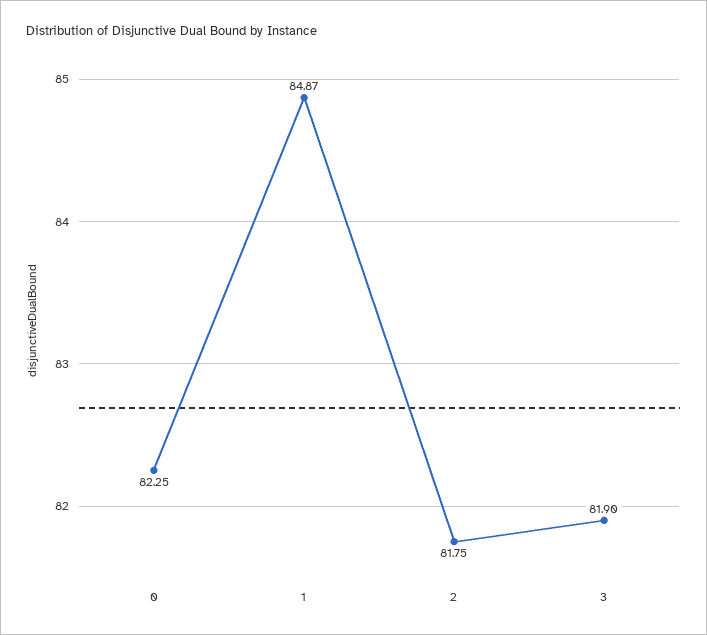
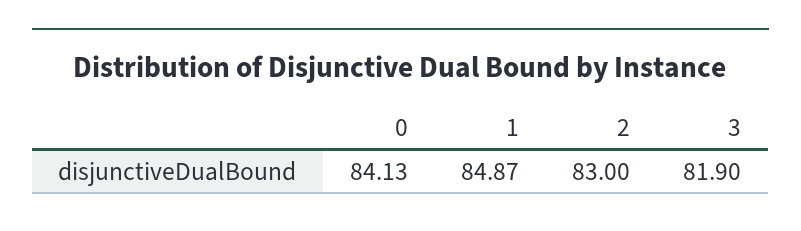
0: 82.25 -> 84.13
2: 81.75 -> 83

